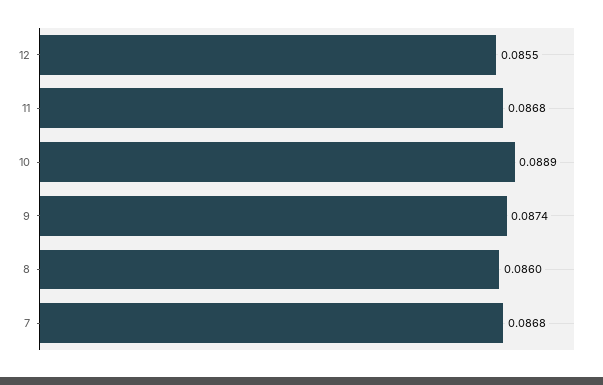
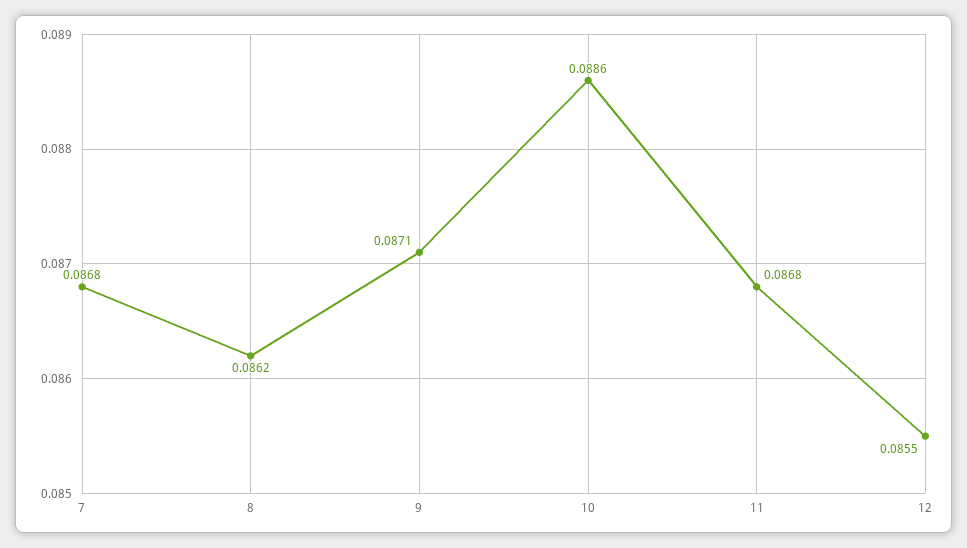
10: 0.0889 -> 0.0886
9: 0.0874 -> 0.0871
8: 0.086 -> 0.0862

